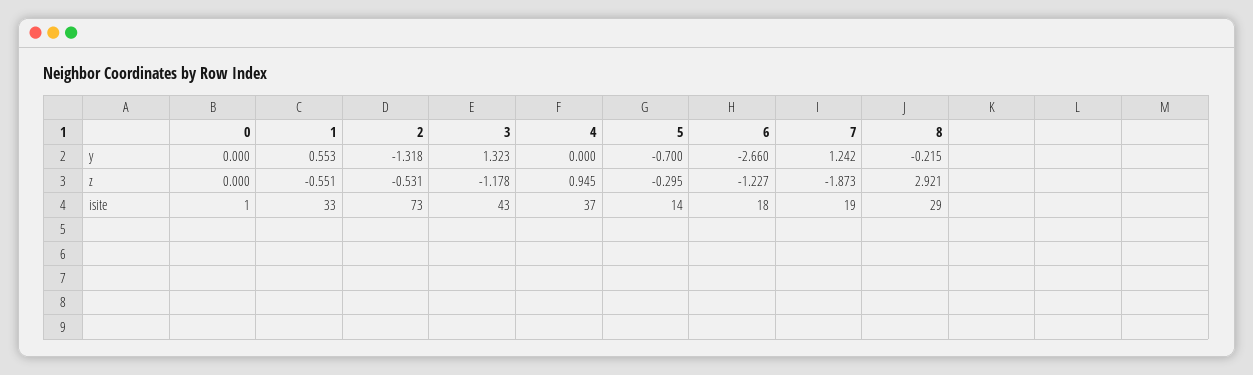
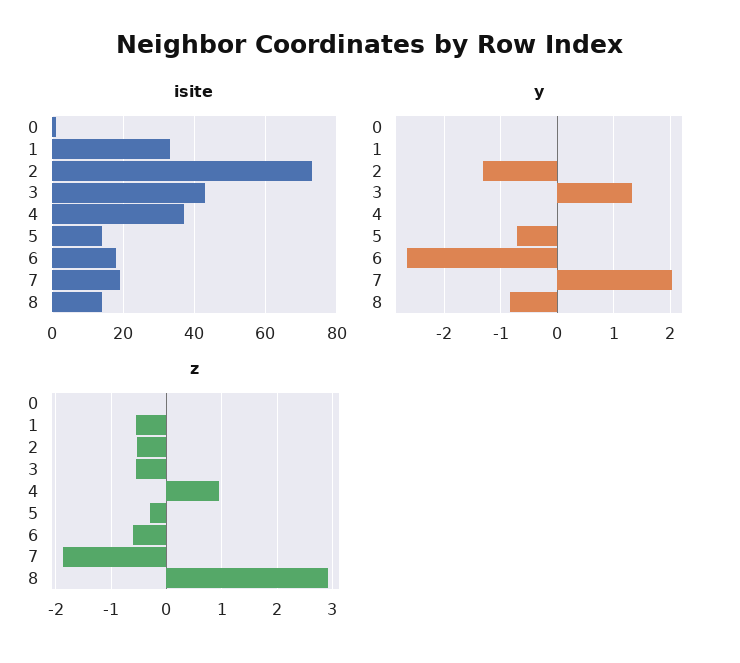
y, 1: 0.553 -> 0
y, 7: 1.242 -> 2
y, 8: -0.215 -> -0.8
z, 3: -1.178 -> -0.6
z, 6: -1.227 -> -0.6
isite, 8: 29 -> 15

